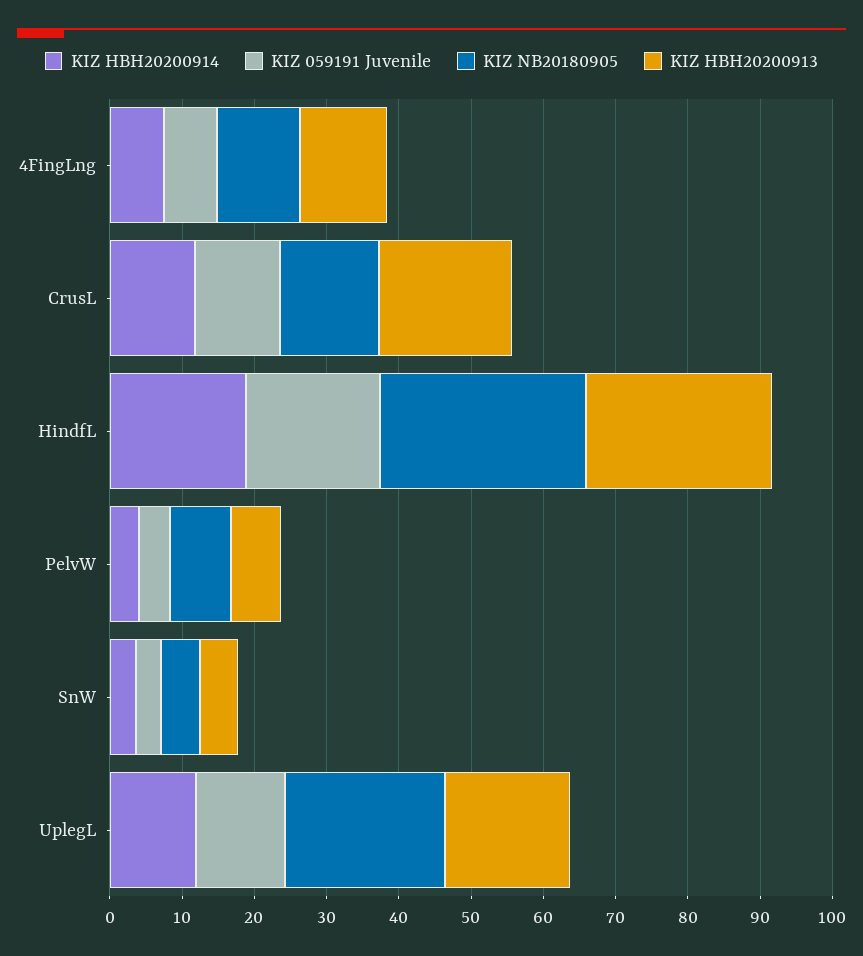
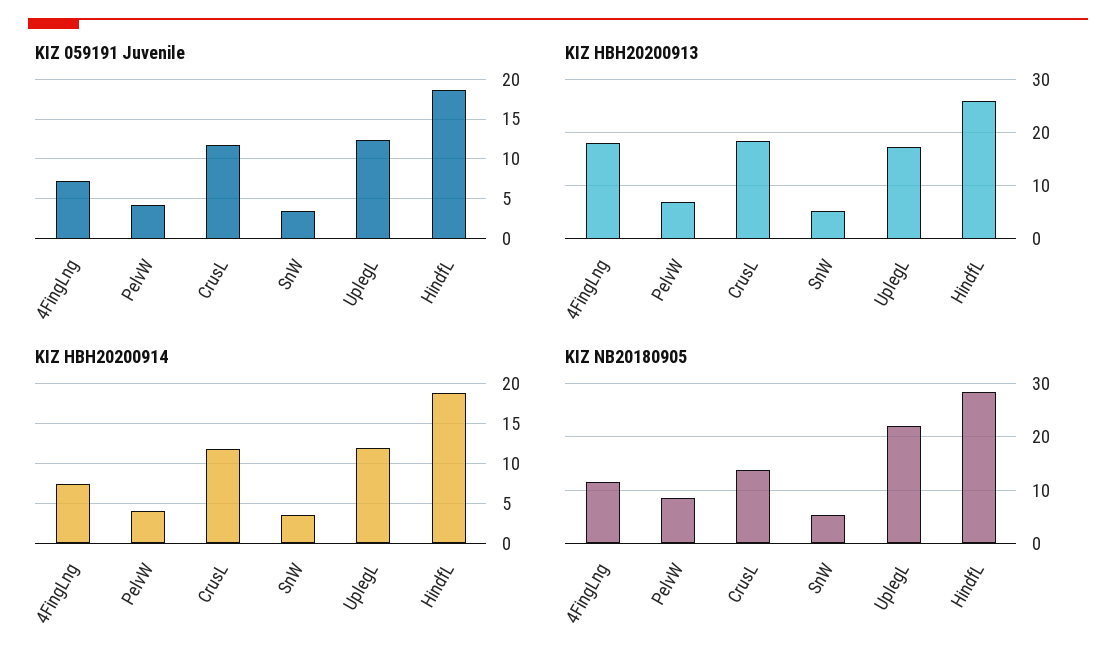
KIZ HBH20200913, 4FingLng: 12 -> 18

